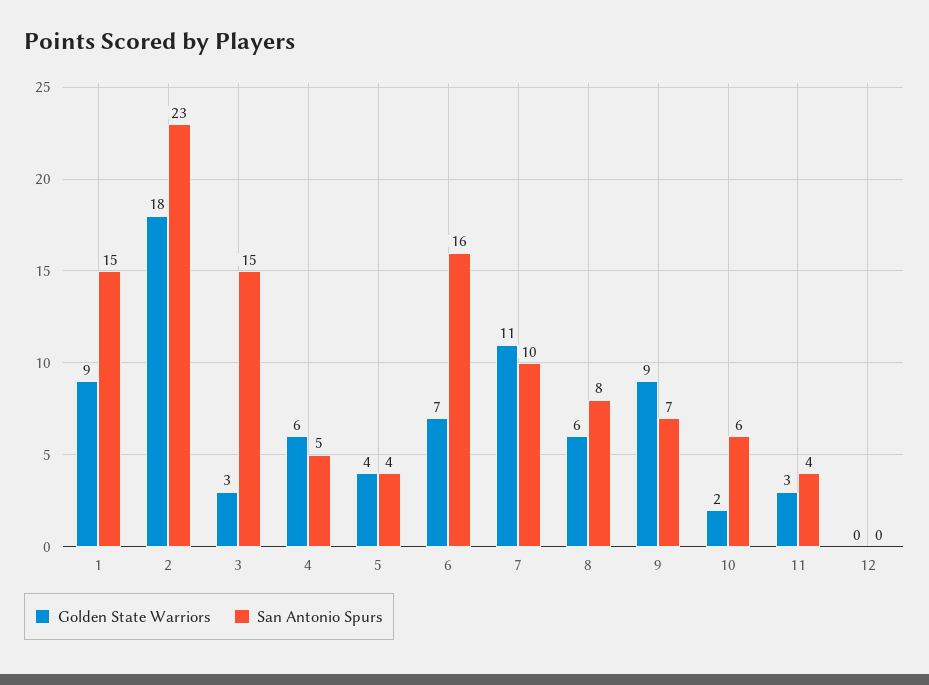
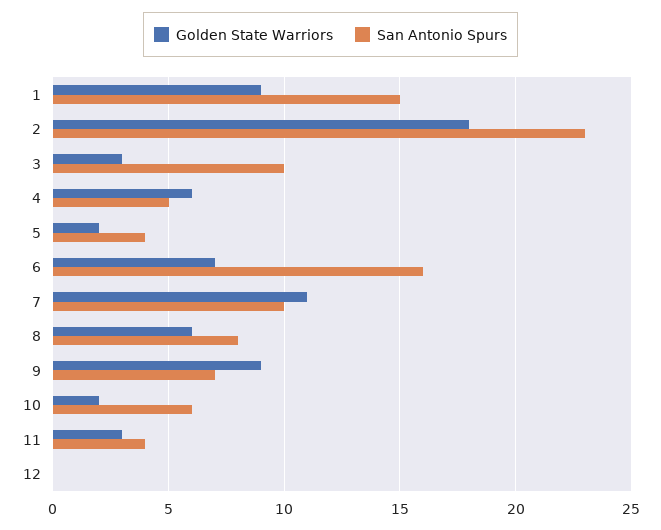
San Antonio Spurs, 3: 15 -> 10
Golden State Warriors, 5: 4 -> 2

